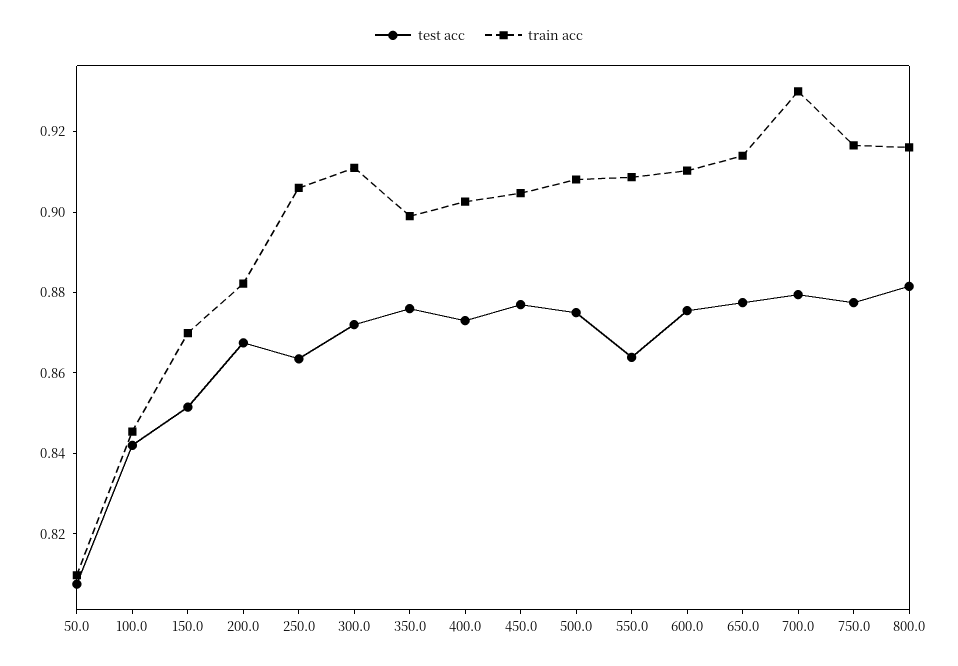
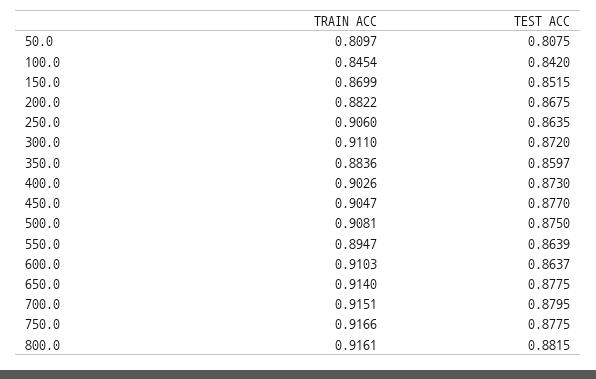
test acc, 350.0: 0.875 -> 0.8597
train acc, 350.0: 0.9 -> 0.8836
train acc, 550.0: 0.91 -> 0.8947
test acc, 600.0: 0.875 -> 0.8637
train acc, 700.0: 0.93 -> 0.9151

